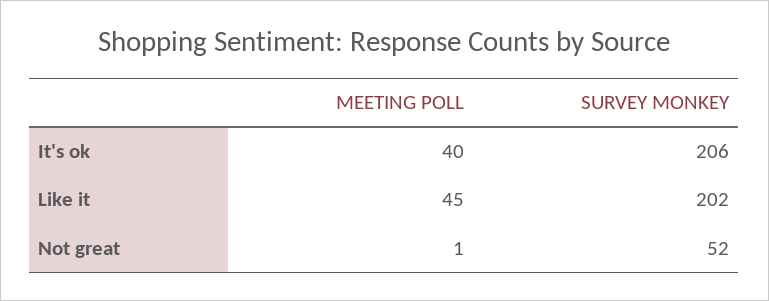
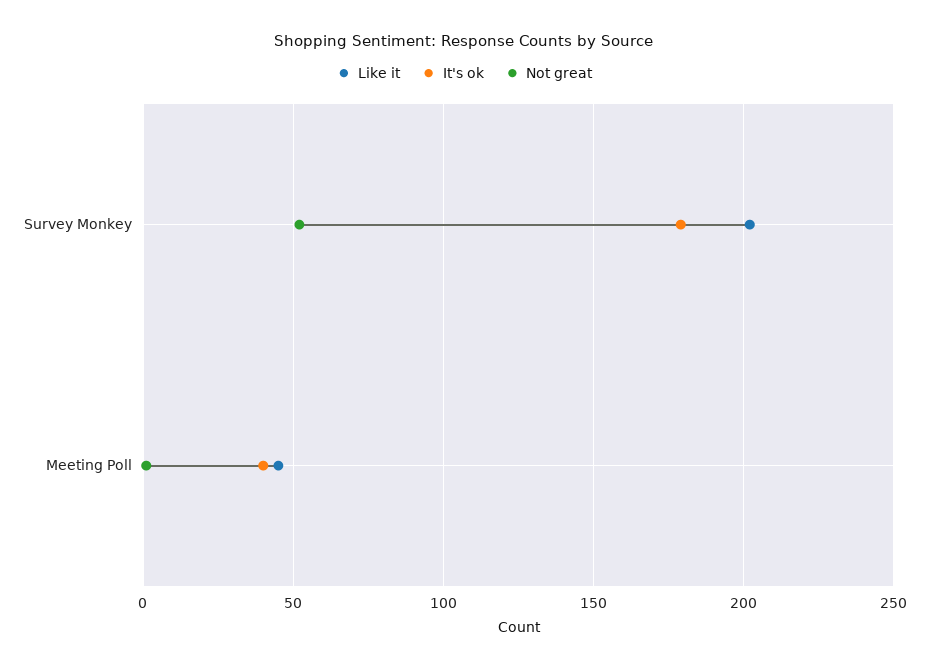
It's ok, SURVEY MONKEY: 206 -> 180

